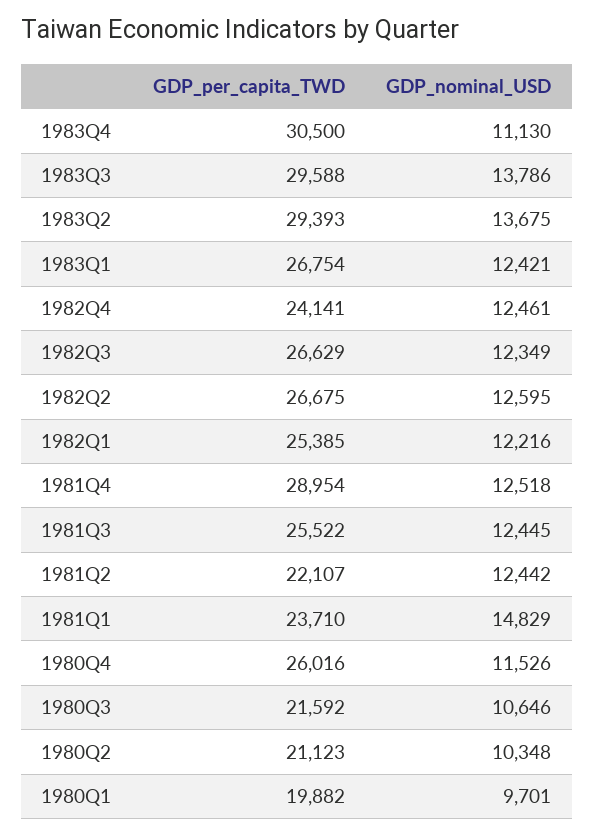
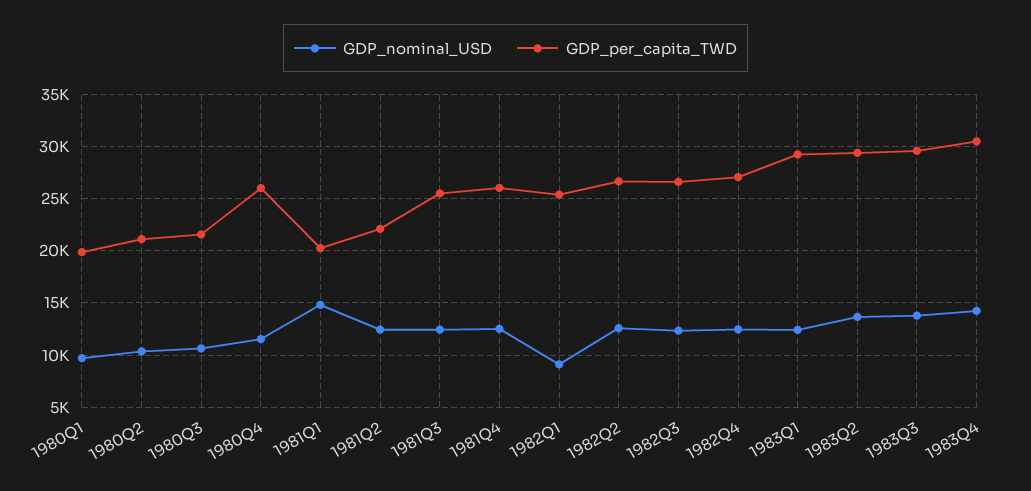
GDP_nominal_USD, 1983Q4: 11130 -> 14000
GDP_per_capita_TWD, 1983Q1: 26754 -> 29000
GDP_per_capita_TWD, 1982Q4: 24141 -> 27000
GDP_nominal_USD, 1982Q1: 12216 -> 9000
GDP_per_capita_TWD, 1981Q4: 28954 -> 26000
GDP_per_capita_TWD, 1981Q1: 23710 -> 20000

